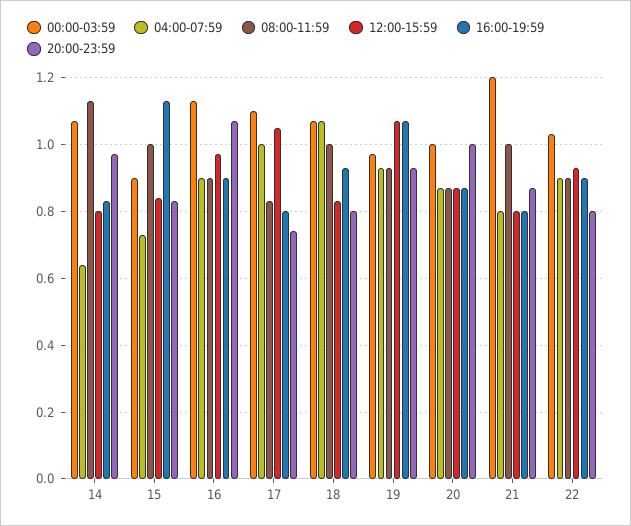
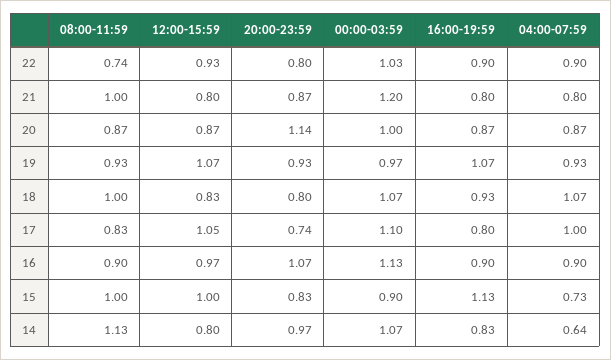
12:00-15:59, 15: 0.85 -> 1
20:00-23:59, 20: 1 -> 1.14
08:00-11:59, 22: 0.9 -> 0.74

